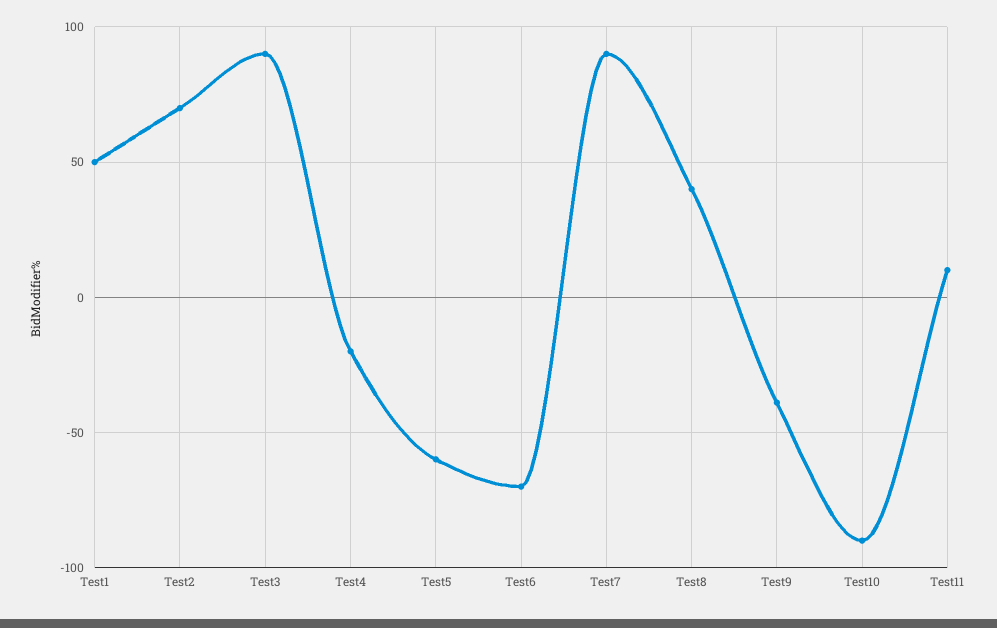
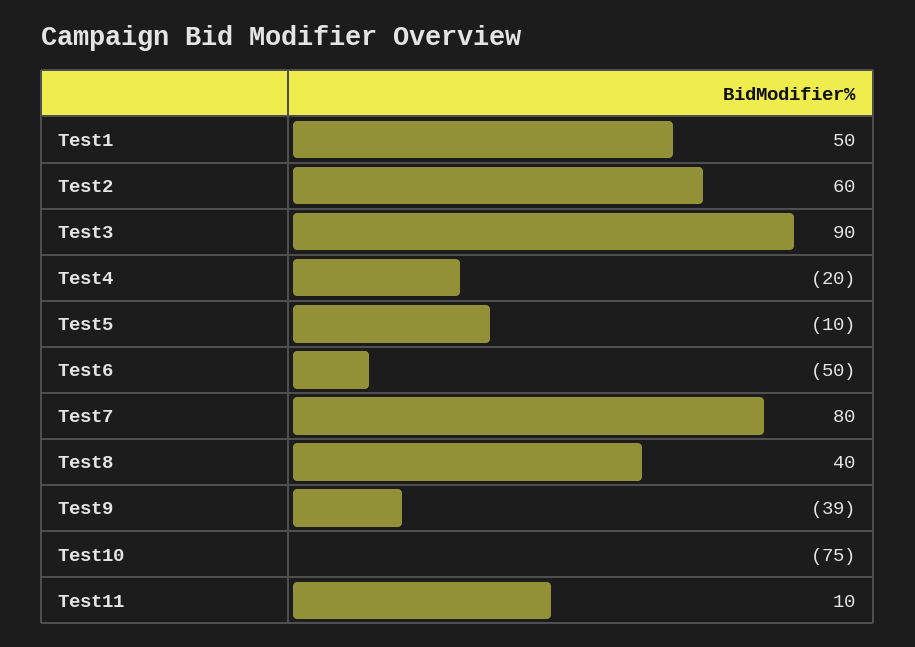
Test2: 70 -> 60
Test5: -60 -> -10
Test6: -70 -> -50
Test7: 90 -> 80
Test10: -90 -> -75

